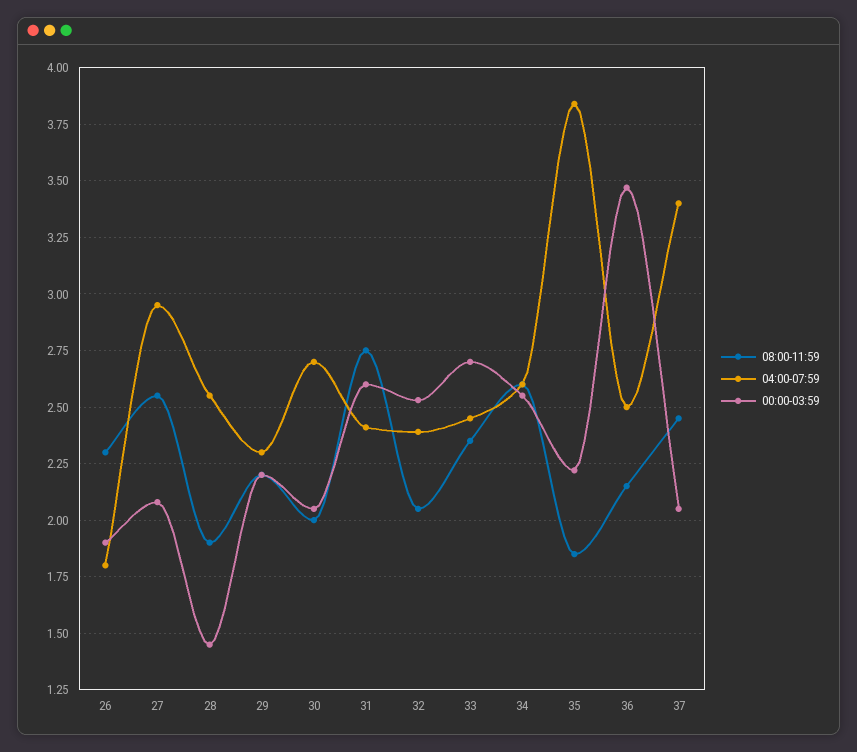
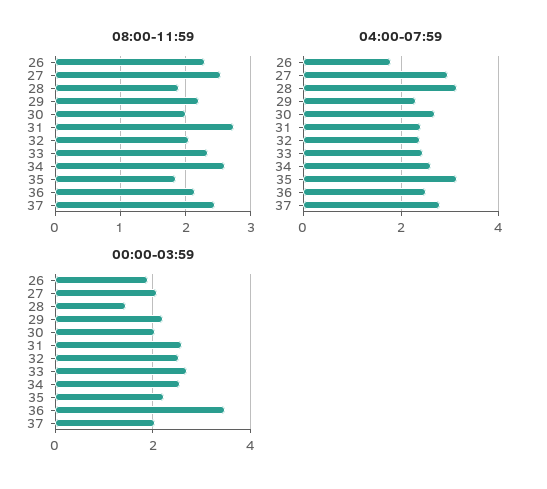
04:00-07:59, 28: 2.55 -> 3.2
04:00-07:59, 35: 3.85 -> 3.2
04:00-07:59, 37: 3.4 -> 2.8

